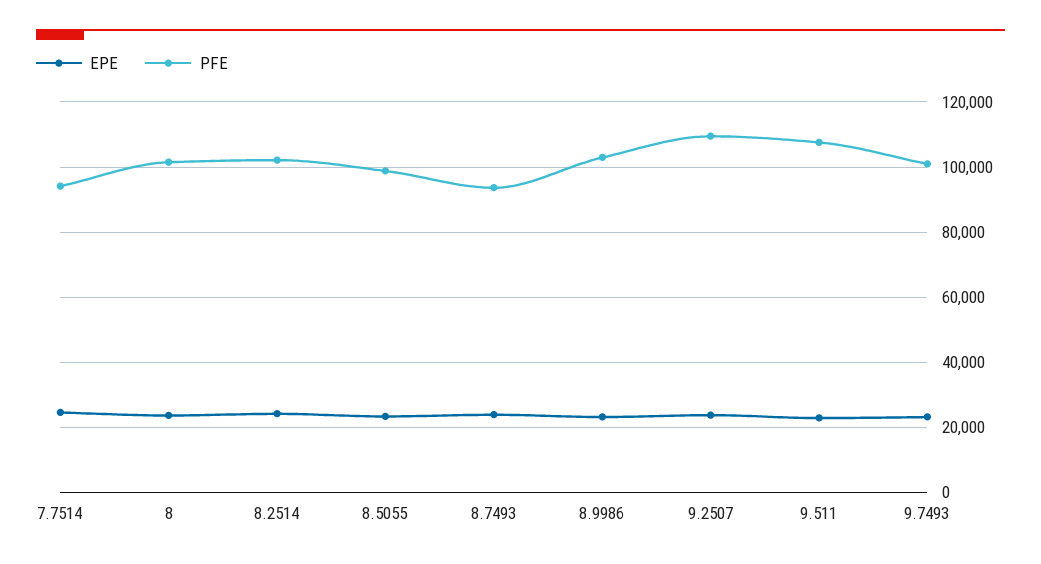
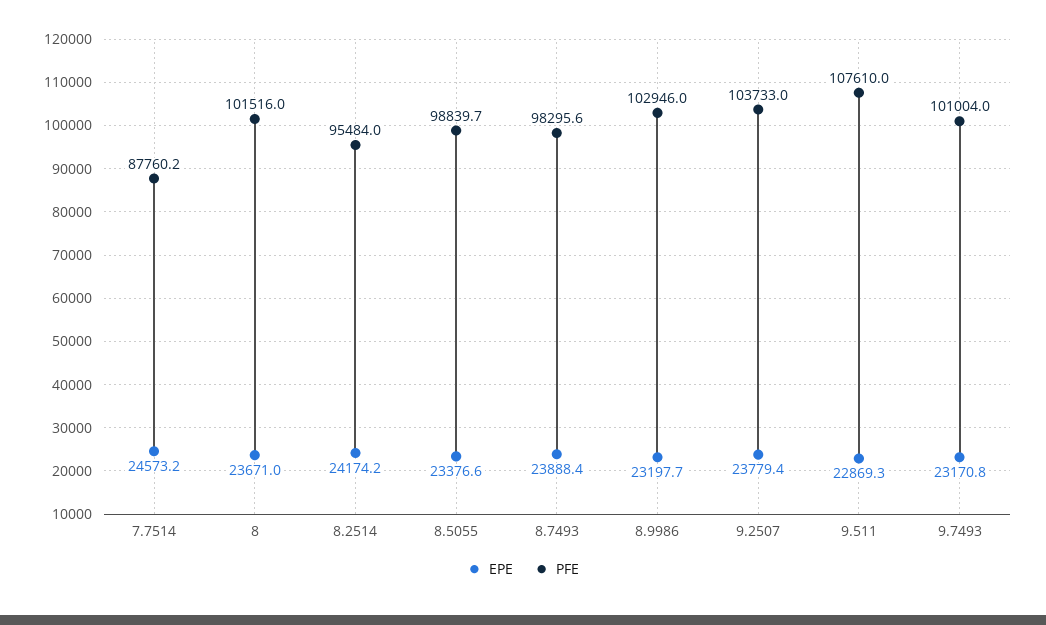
PFE, 7.7514: 94000 -> 87760.2
PFE, 8.2514: 102000 -> 95484
PFE, 8.7493: 94000 -> 98295.6
PFE, 9.2507: 110000 -> 103733

